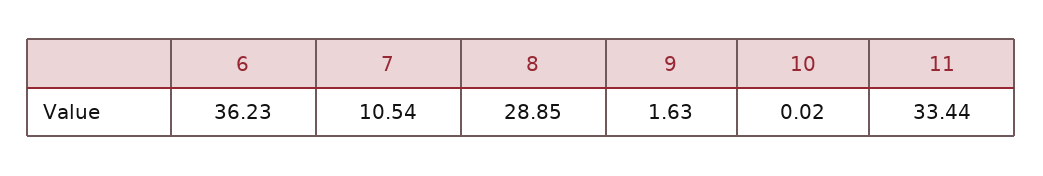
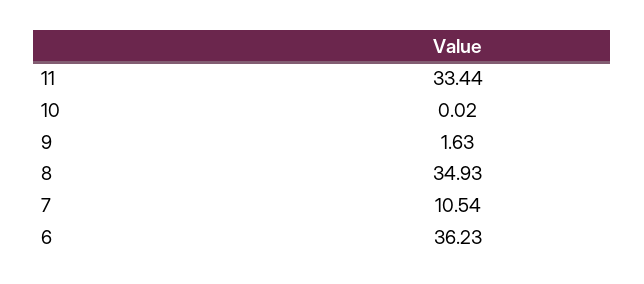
8: 28.85 -> 34.93

